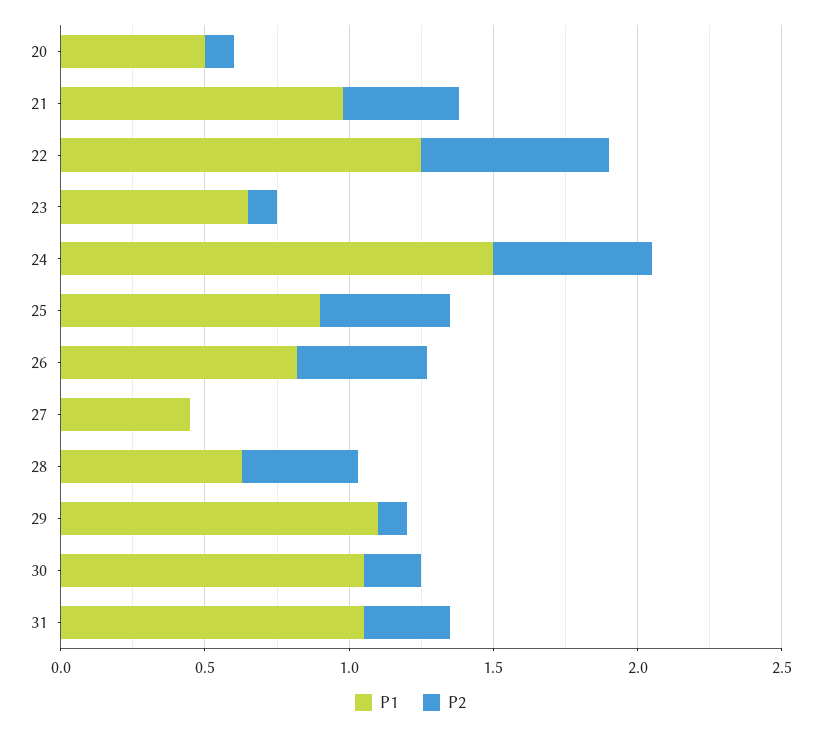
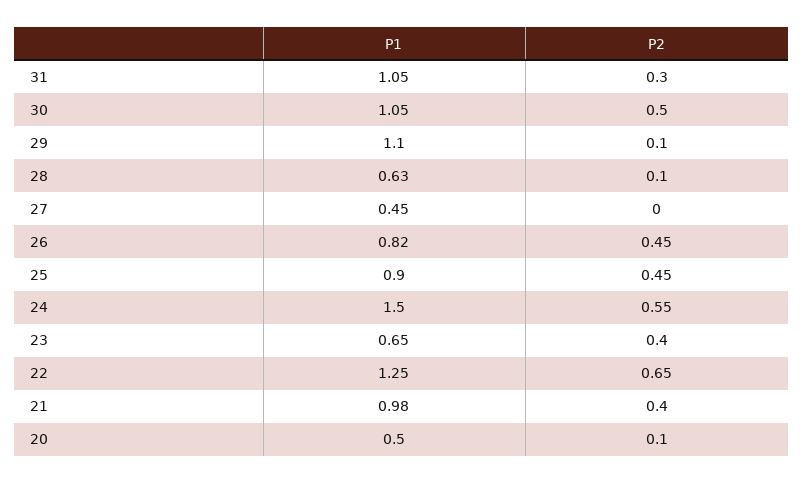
P2, 23: 0.1 -> 0.4
P2, 28: 0.4 -> 0.1
P2, 30: 0.2 -> 0.5

